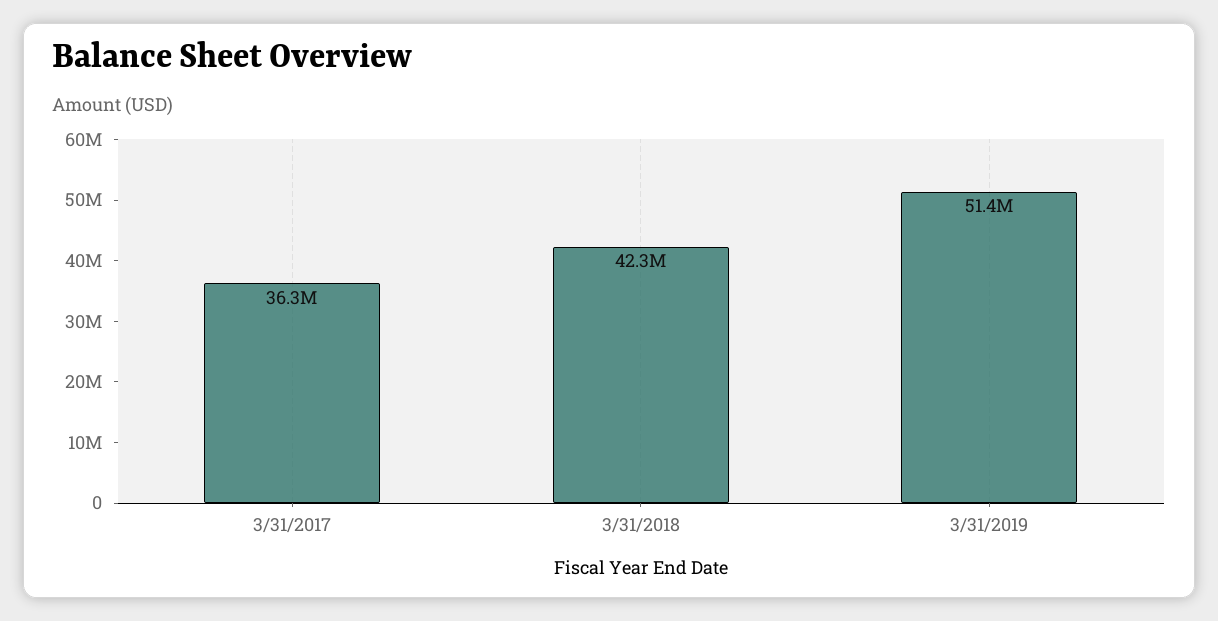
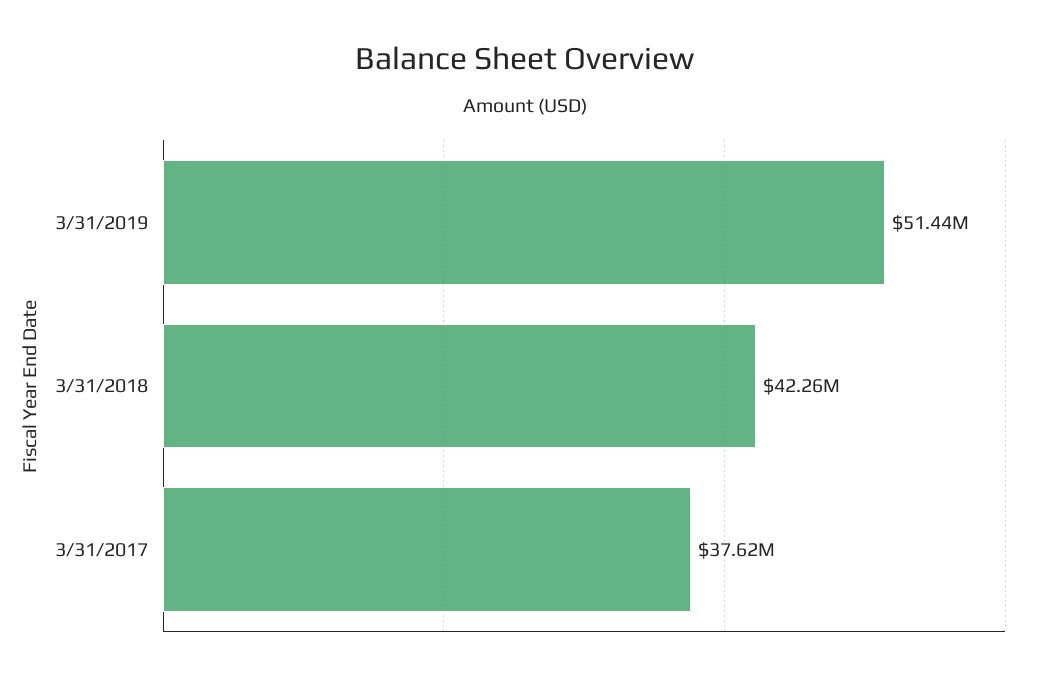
3/31/2017: 36300000 -> 37620000

